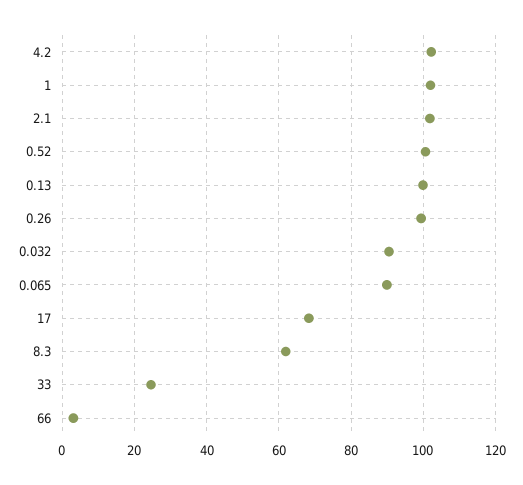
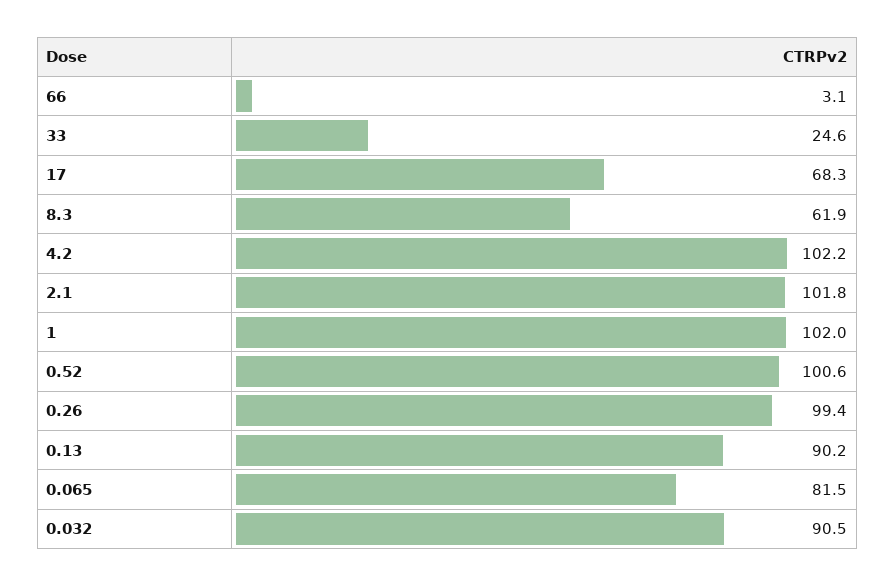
0.13: 100 -> 90.2
0.065: 90 -> 81.5

